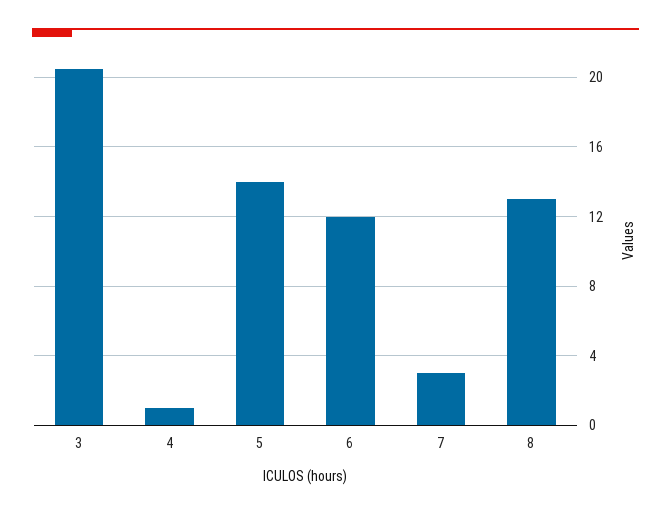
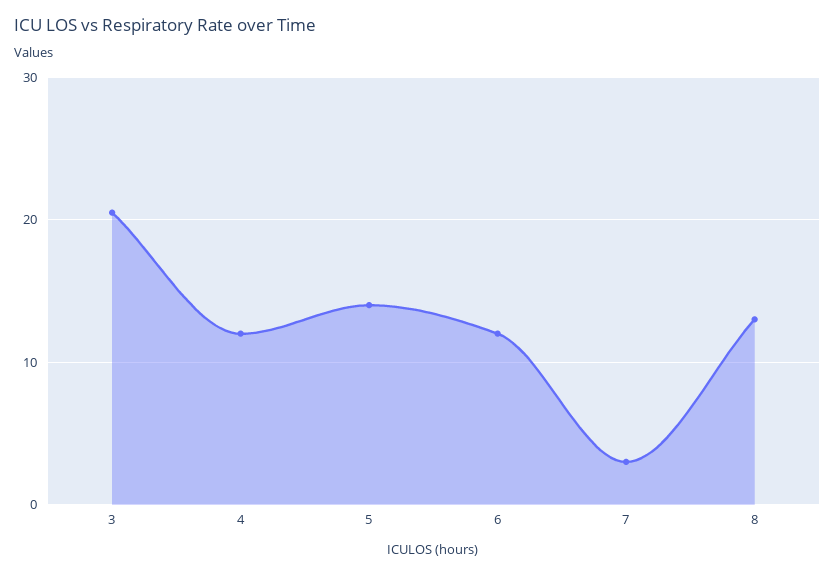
4: 1 -> 12

